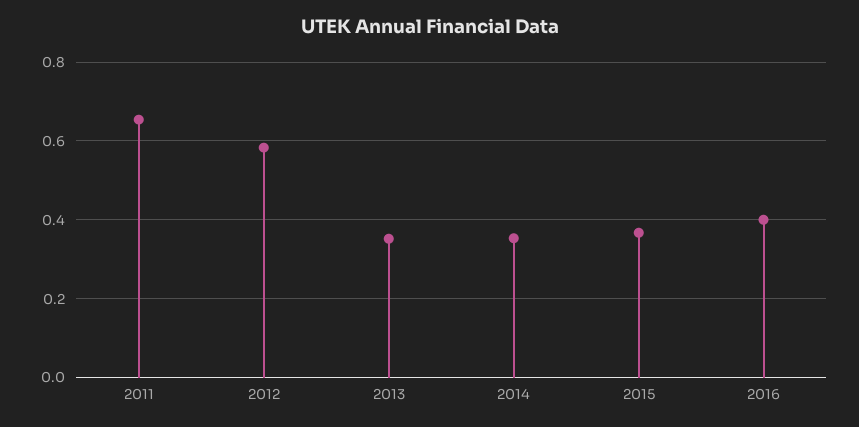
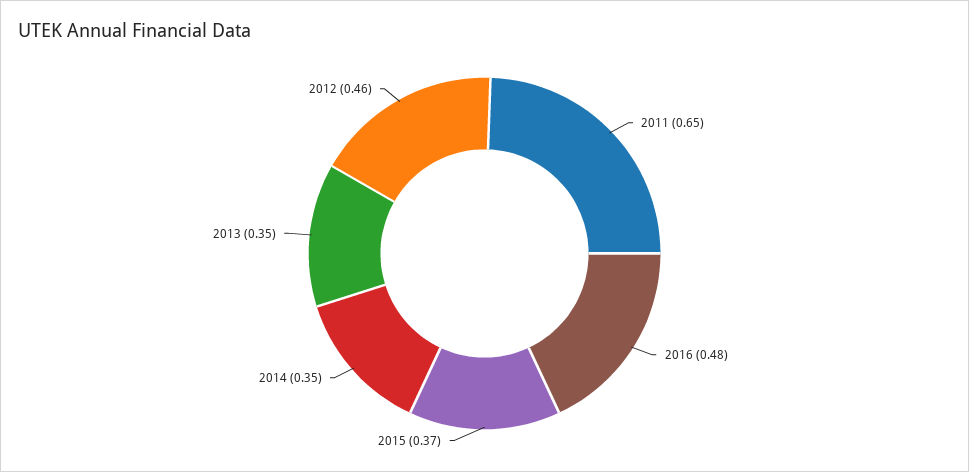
2012: 0.58 -> 0.46
2016: 0.4 -> 0.48

